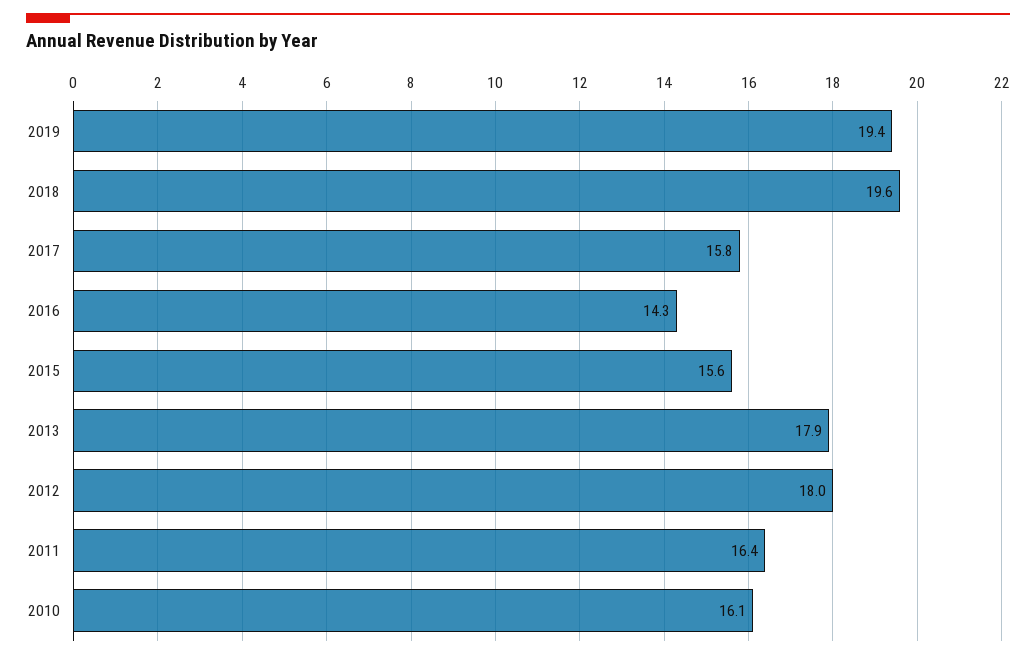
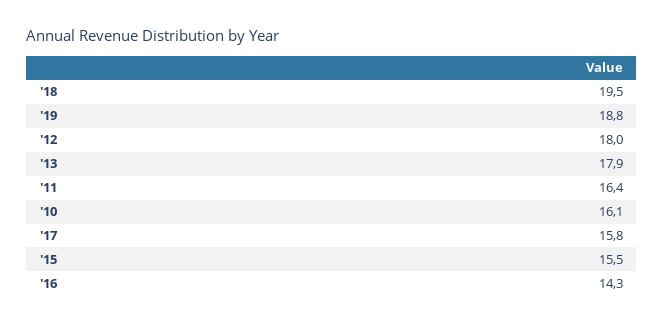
2019: 19.4 -> 18.8
2018: 19.6 -> 19.5
2015: 15.6 -> 15.5

